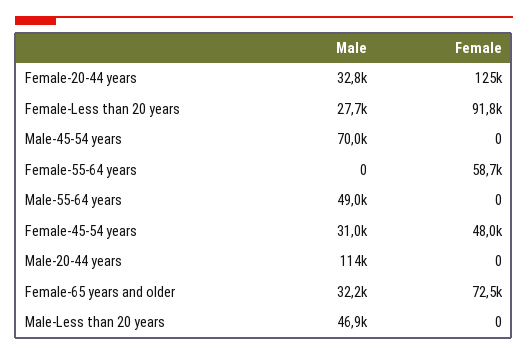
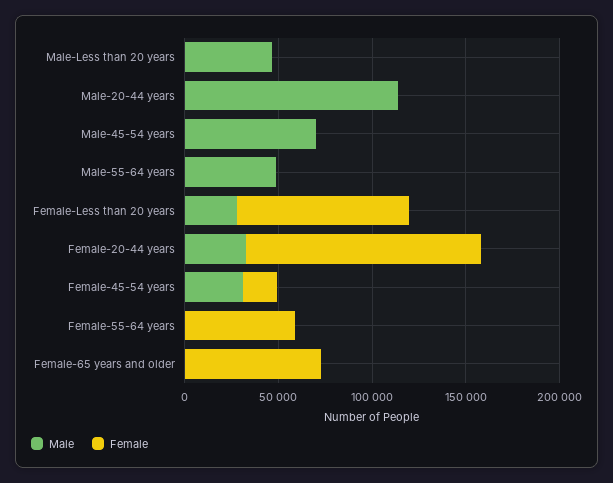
Female, Female-45-54 years: 48000 -> 20000
Male, Female-65 years and older: 32200 -> 0

